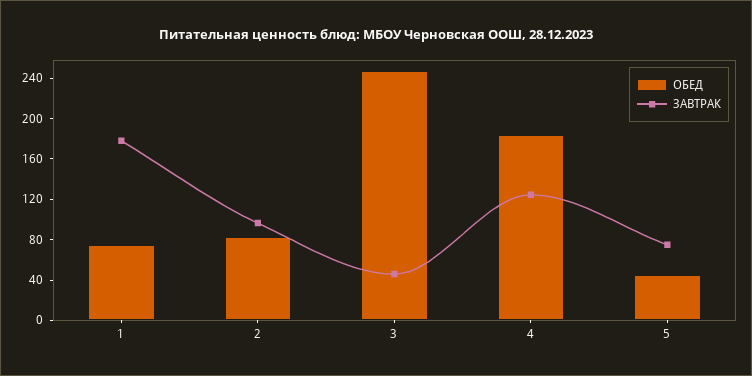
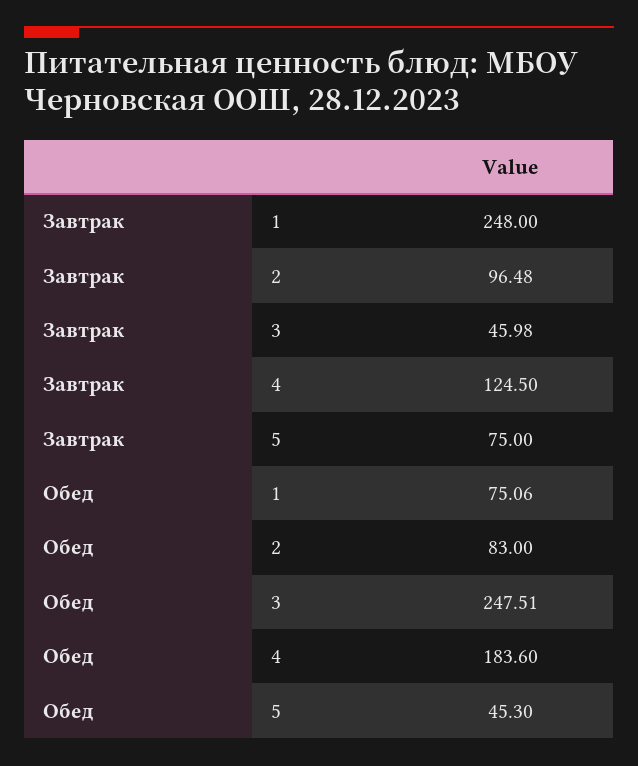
ЗАВТРАК, 1: 180 -> 248

